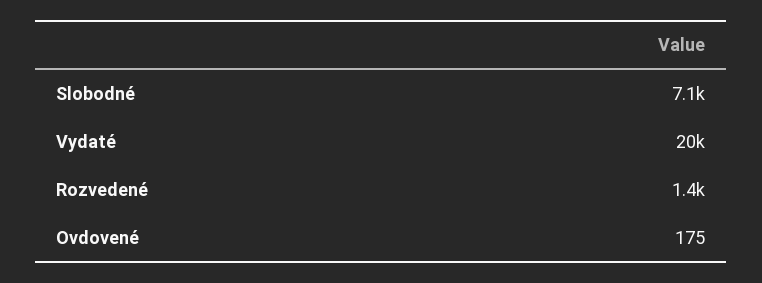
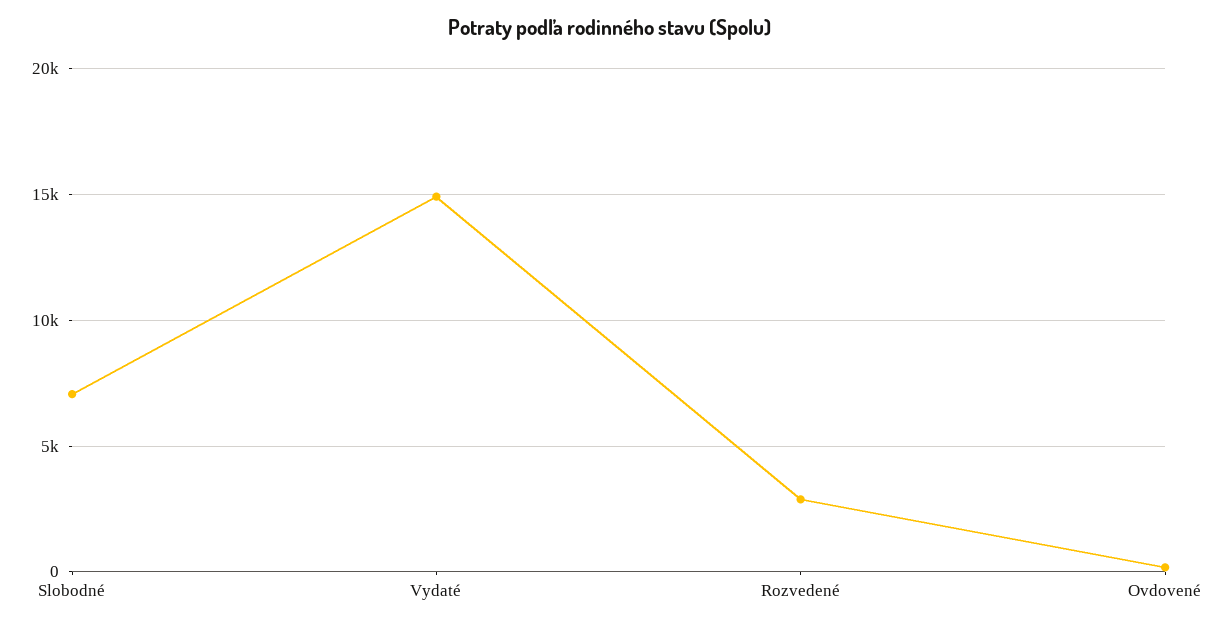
Vydaté: 20000 -> 15000
Rozvedené: 1400 -> 3000

